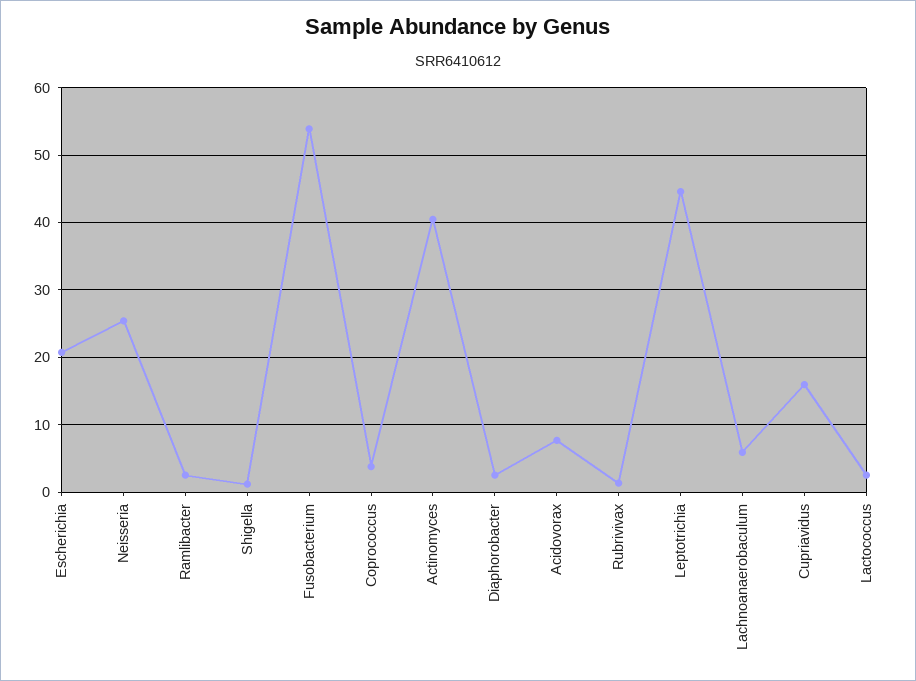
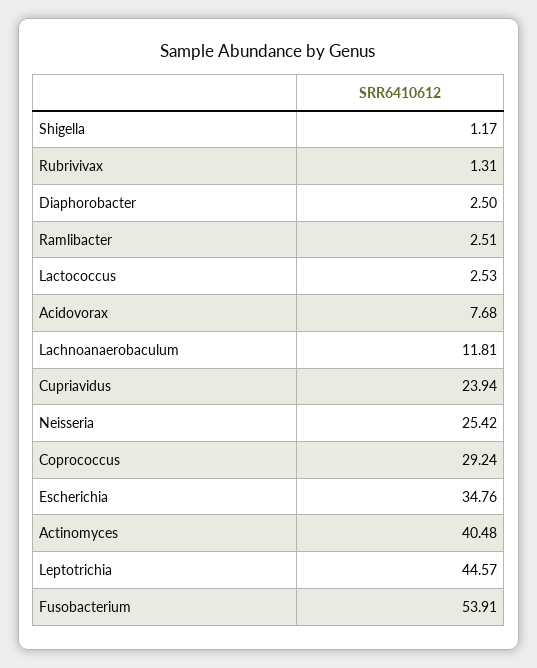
Escherichia: 21 -> 34.76
Coprococcus: 4 -> 29.24
Lachnoanaerobaculum: 6 -> 11.81
Cupriavidus: 16 -> 23.94

